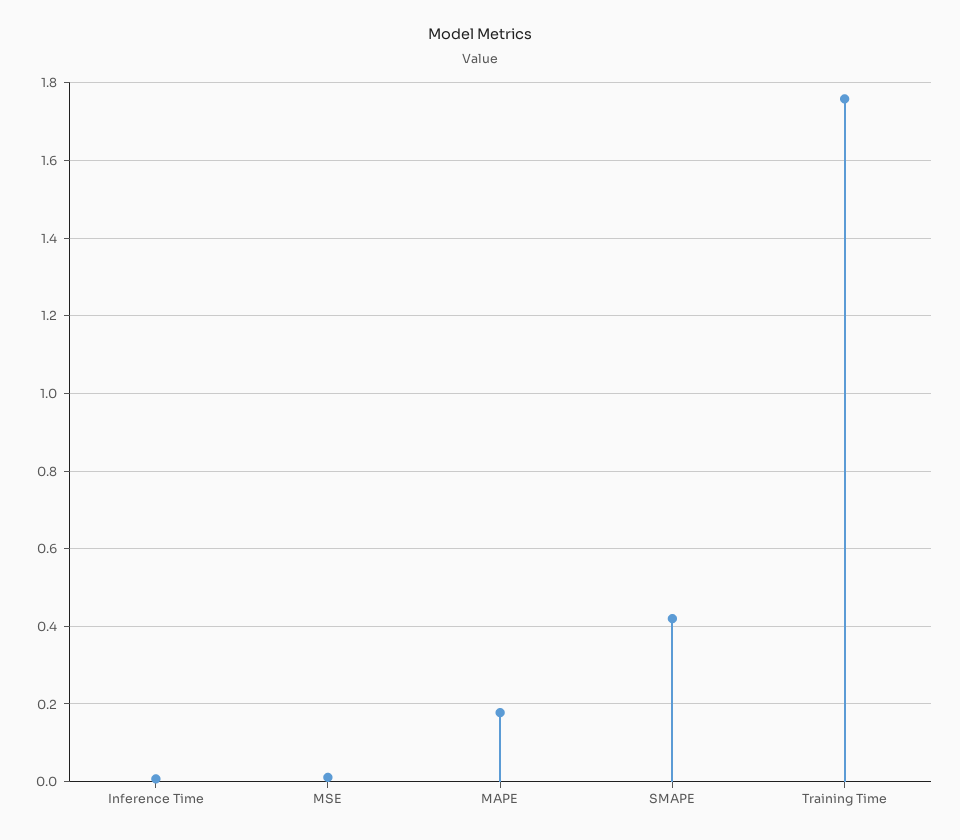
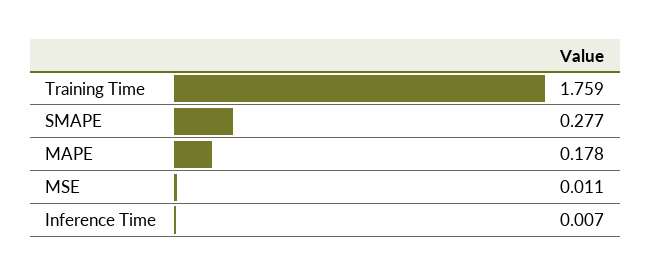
SMAPE: 0.42 -> 0.277

